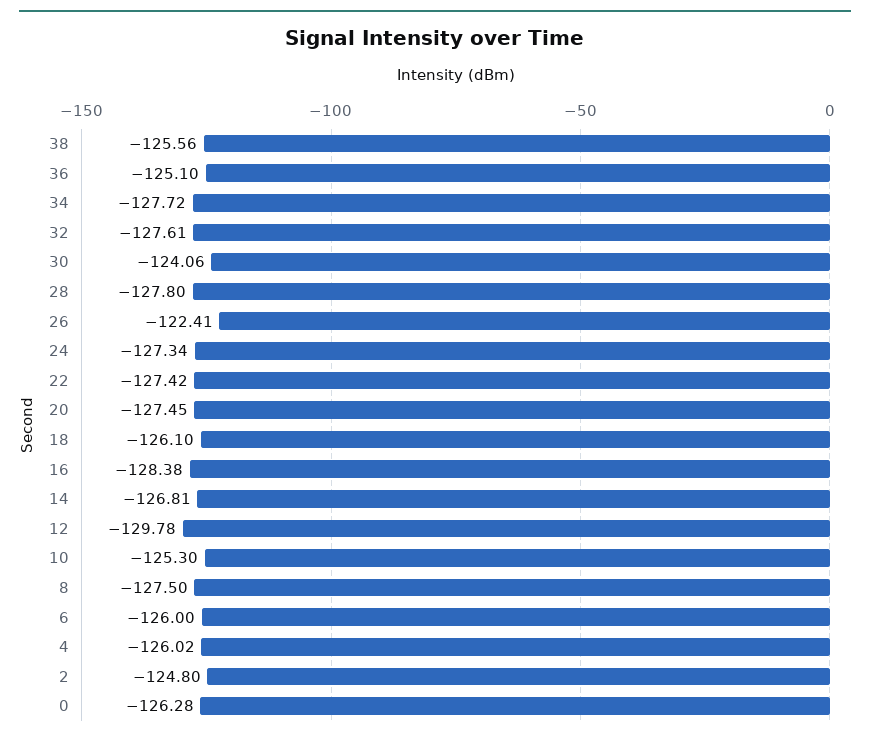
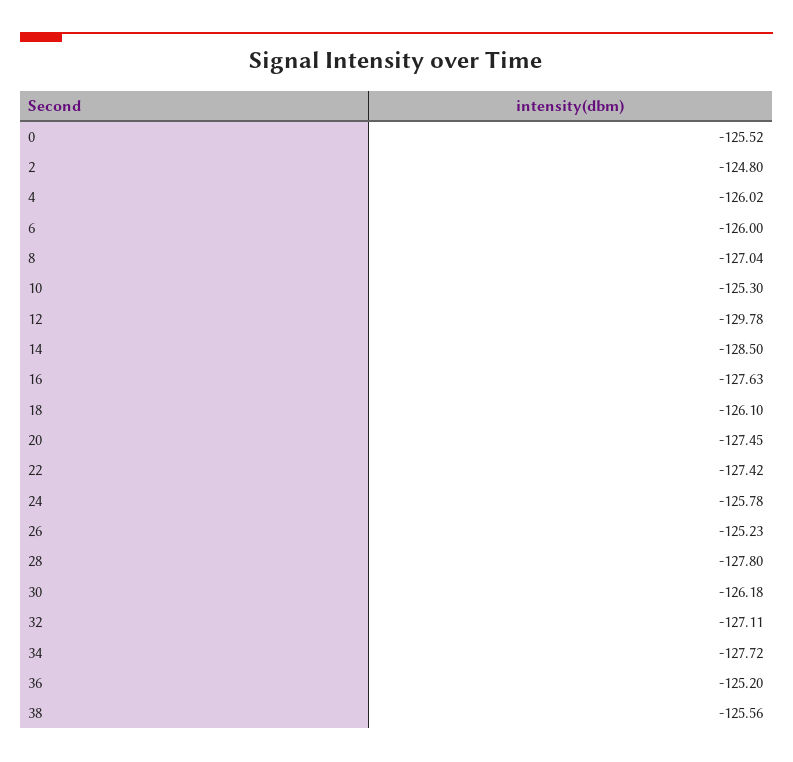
36: -125.1 -> -125.2
32: -127.61 -> -127.11
30: -124.06 -> -126.18
26: -122.41 -> -125.23
24: -127.34 -> -125.78
16: -128.38 -> -127.63
14: -126.81 -> -128.5
8: -127.5 -> -127.04
0: -126.28 -> -125.52

